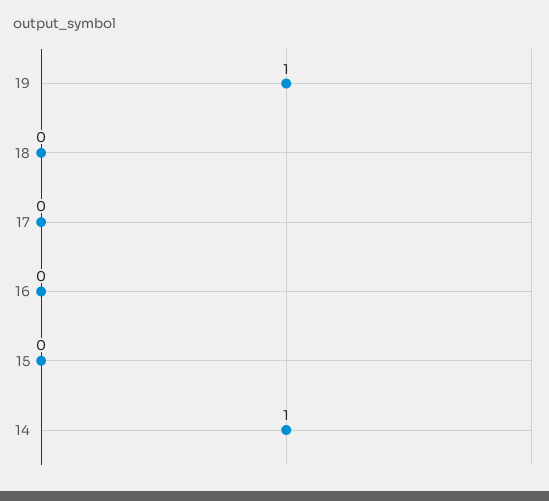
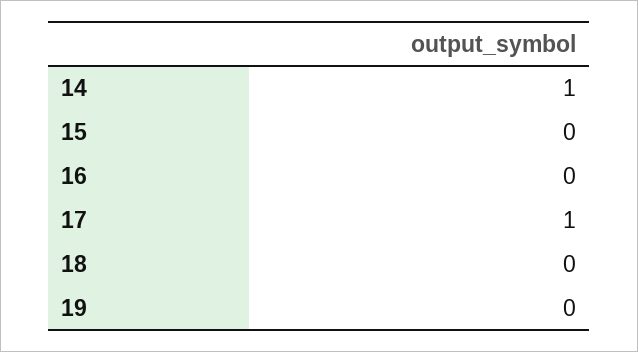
19: 1 -> 0
17: 0 -> 1

